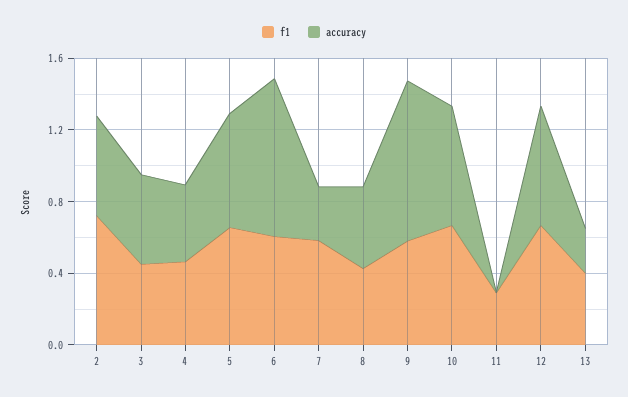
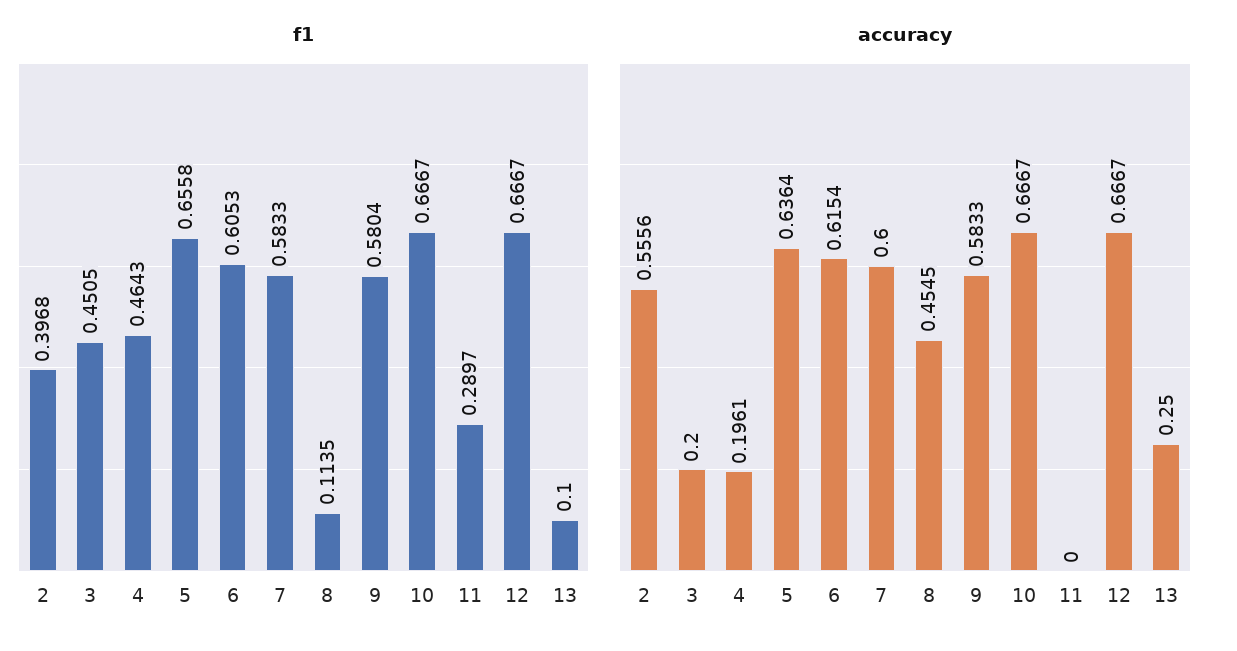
f1, 2: 0.7 -> 0.3968
accuracy, 3: 0.5 -> 0.2
accuracy, 4: 0.4 -> 0.1961
accuracy, 6: 0.9 -> 0.6154
accuracy, 7: 0.3 -> 0.6
f1, 8: 0.4 -> 0.1135
accuracy, 9: 0.9 -> 0.5833
f1, 13: 0.4 -> 0.1

